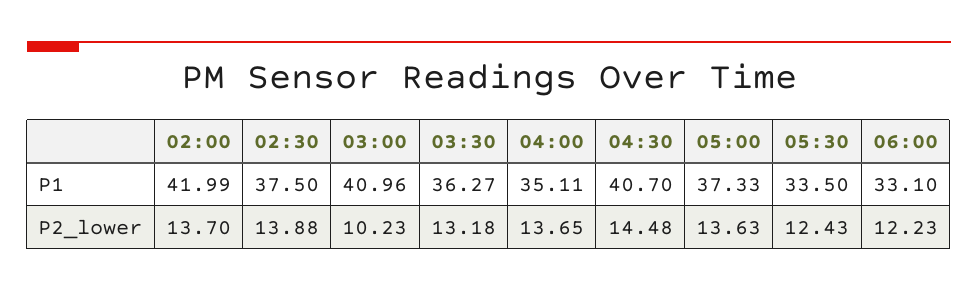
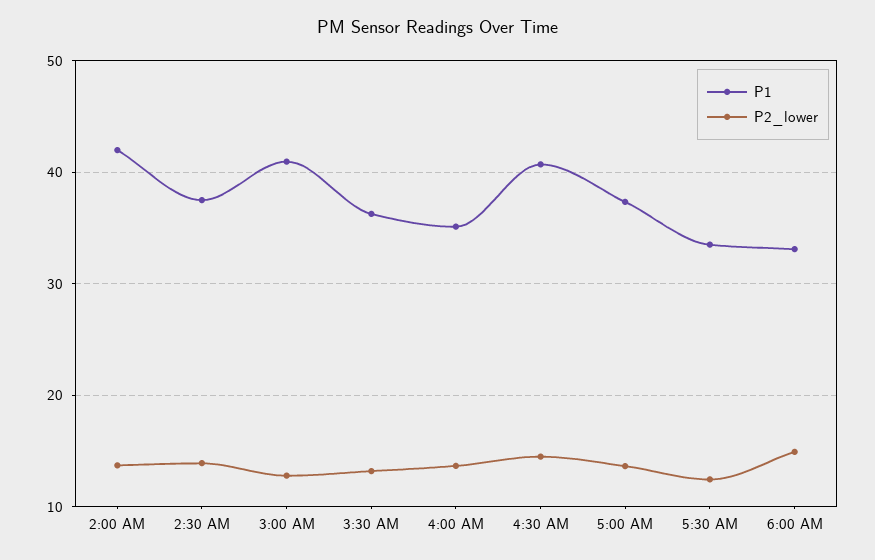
P2_lower, 03:00: 10.23 -> 13
P2_lower, 06:00: 12.23 -> 15

